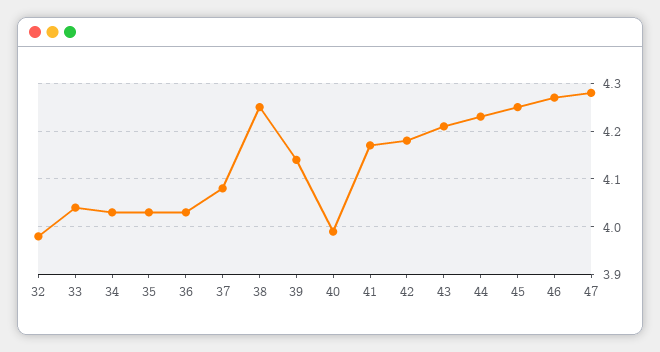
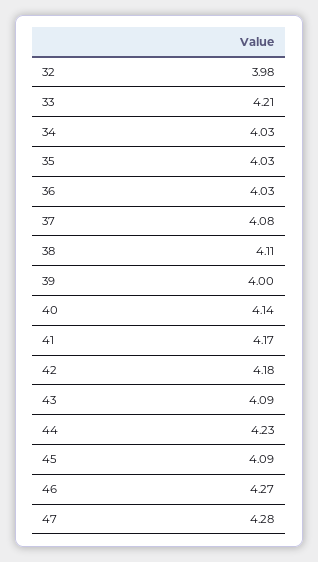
33: 4.05 -> 4.21
38: 4.25 -> 4.11
39: 4.15 -> 4
40: 4 -> 4.14
43: 4.2 -> 4.09
45: 4.25 -> 4.09

